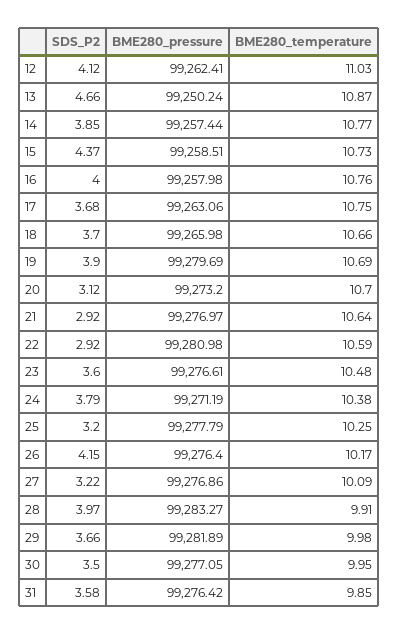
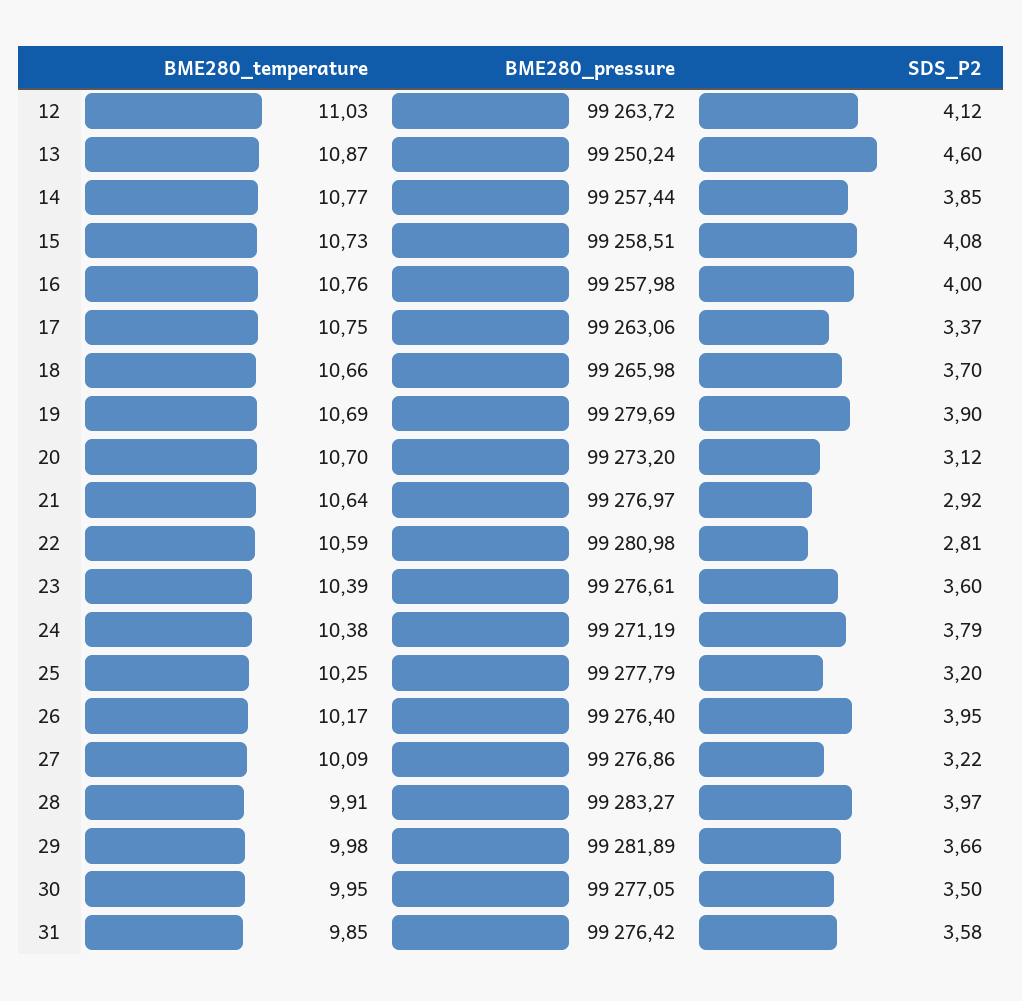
BME280_pressure, 12: 99262.41 -> 99263.72
SDS_P2, 13: 4.66 -> 4.6
SDS_P2, 15: 4.37 -> 4.08
SDS_P2, 17: 3.68 -> 3.37
SDS_P2, 22: 2.92 -> 2.81
BME280_temperature, 23: 10.48 -> 10.39
SDS_P2, 26: 4.15 -> 3.95

